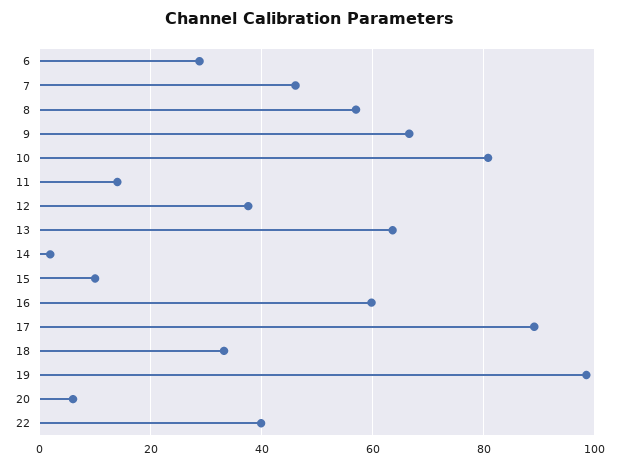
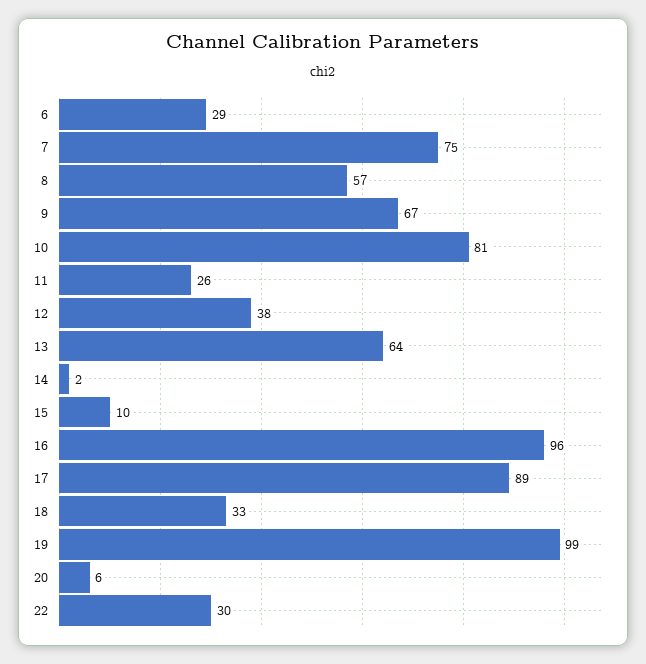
7: 46 -> 75
11: 14 -> 26
16: 60 -> 96
22: 40 -> 30

